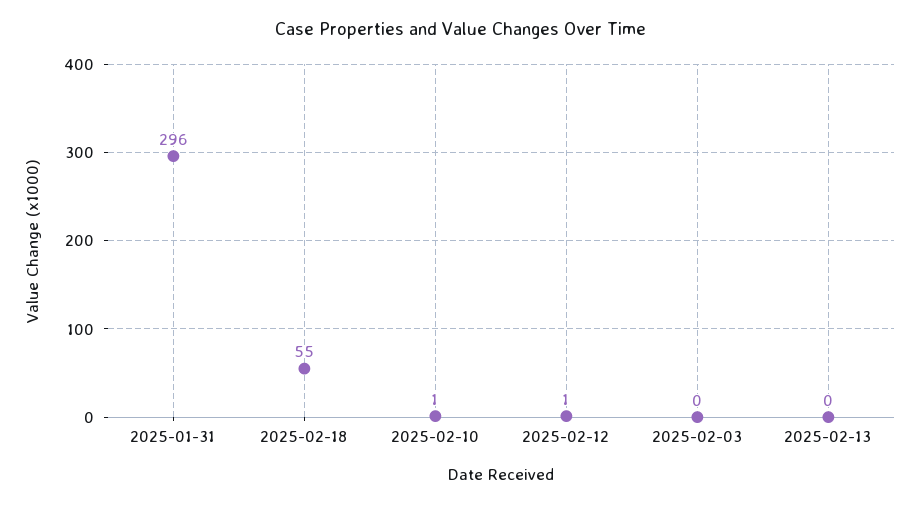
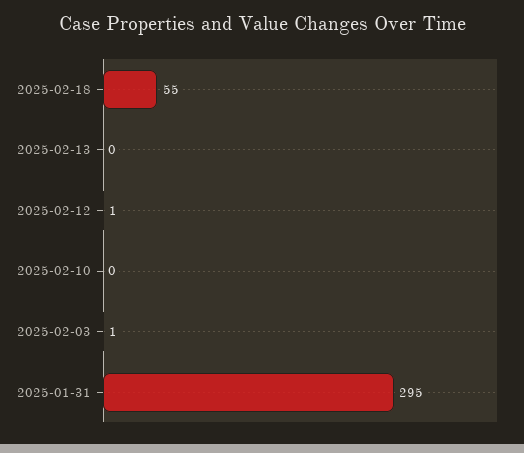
2025-01-31: 296 -> 295
2025-02-10: 1 -> 0
2025-02-03: 0 -> 1

